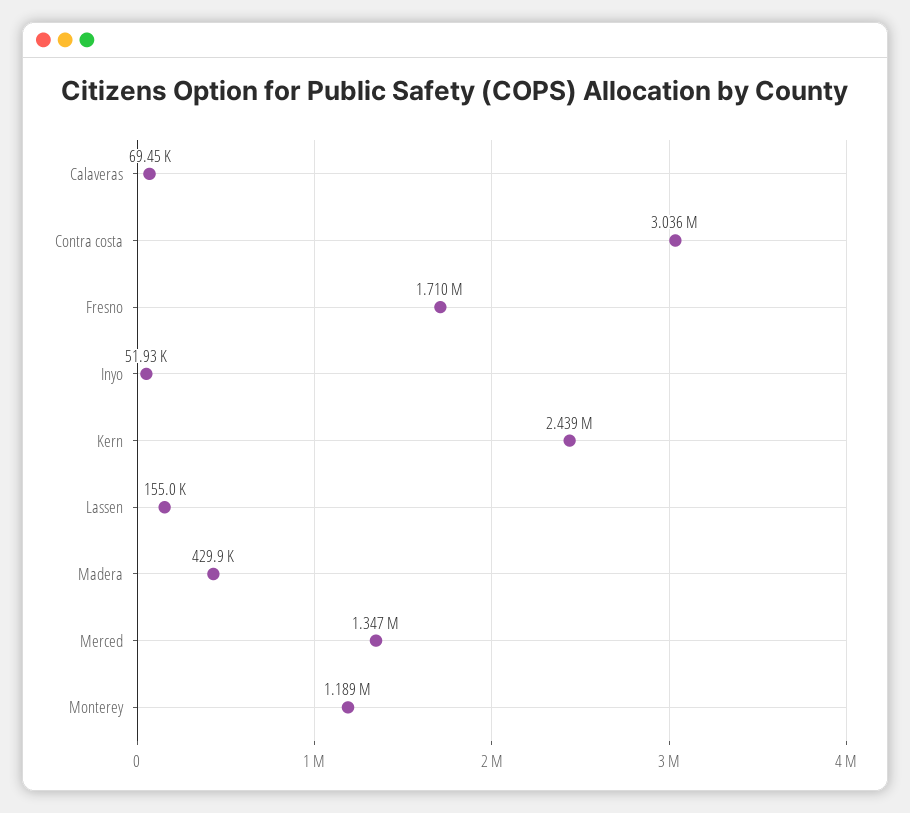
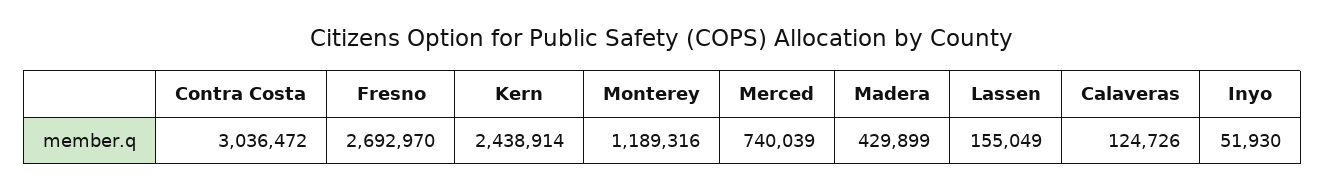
Calaveras: 69450 -> 124726
Fresno: 1710000 -> 2692970
Merced: 1347000 -> 740039

